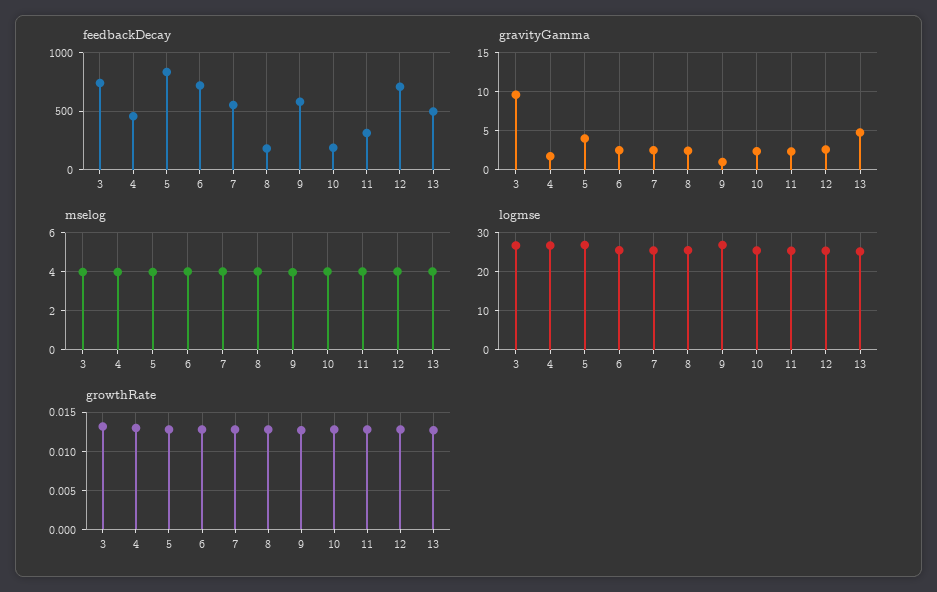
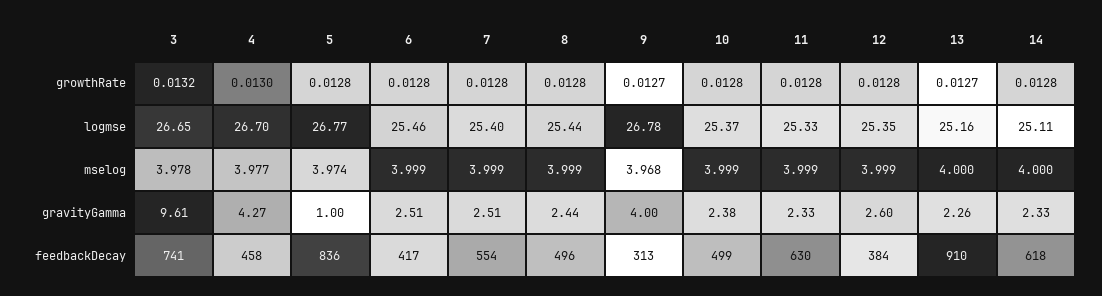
feedbackDecay, 6: 700 -> 417
feedbackDecay, 8: 200 -> 496
feedbackDecay, 9: 600 -> 313
feedbackDecay, 10: 200 -> 499
feedbackDecay, 11: 300 -> 630
feedbackDecay, 12: 700 -> 384
feedbackDecay, 13: 500 -> 910
gravityGamma, 4: 2 -> 4.27
gravityGamma, 5: 4 -> 1
gravityGamma, 9: 1 -> 4
gravityGamma, 13: 5 -> 2.26
growthRate, 14: none -> 0.0128
logmse, 14: none -> 25.11
mselog, 14: none -> 4
gravityGamma, 14: none -> 2.33
feedbackDecay, 14: none -> 618

